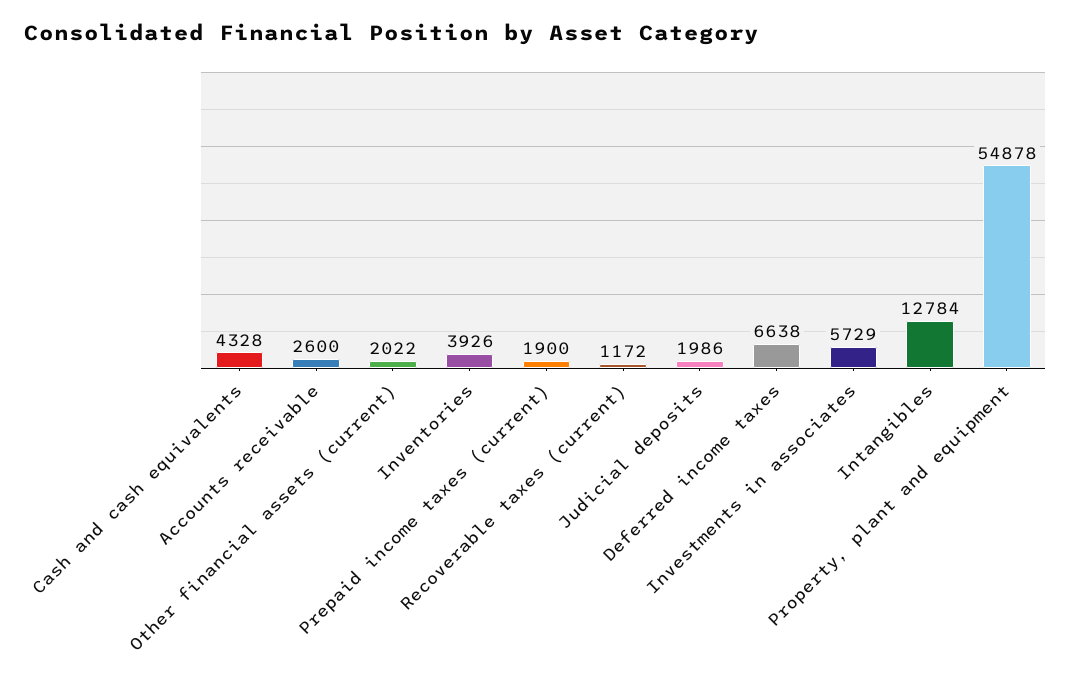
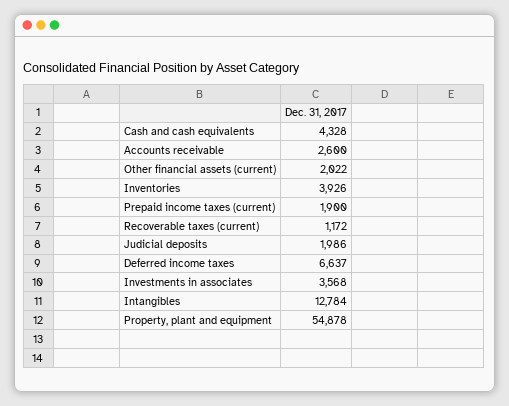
Deferred income taxes: 6638 -> 6637
Investments in associates: 5729 -> 3568

